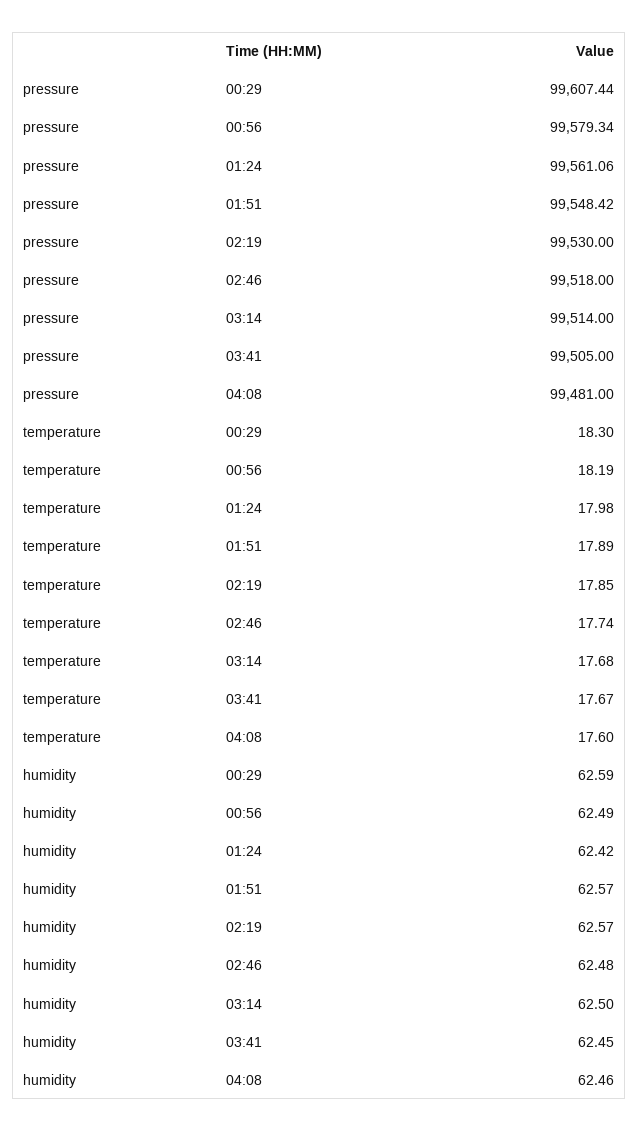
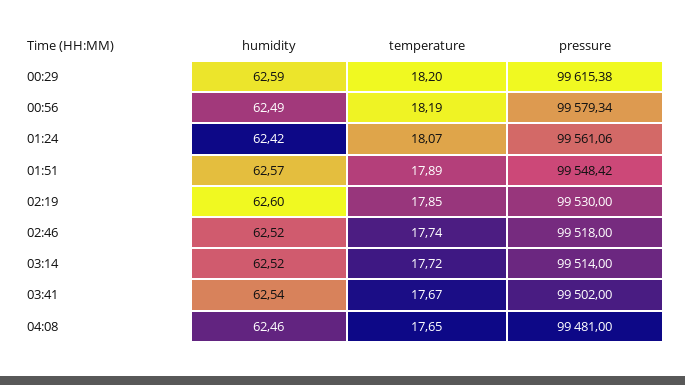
pressure, 00:29: 99607.44 -> 99615.38
pressure, 03:41: 99505 -> 99502
temperature, 00:29: 18.3 -> 18.2
temperature, 01:24: 17.98 -> 18.07
temperature, 03:14: 17.68 -> 17.72
temperature, 04:08: 17.6 -> 17.65
humidity, 02:19: 62.57 -> 62.6
humidity, 02:46: 62.48 -> 62.52
humidity, 03:14: 62.5 -> 62.52
humidity, 03:41: 62.45 -> 62.54

